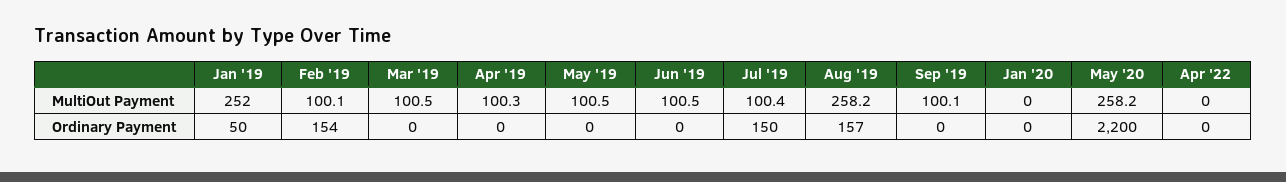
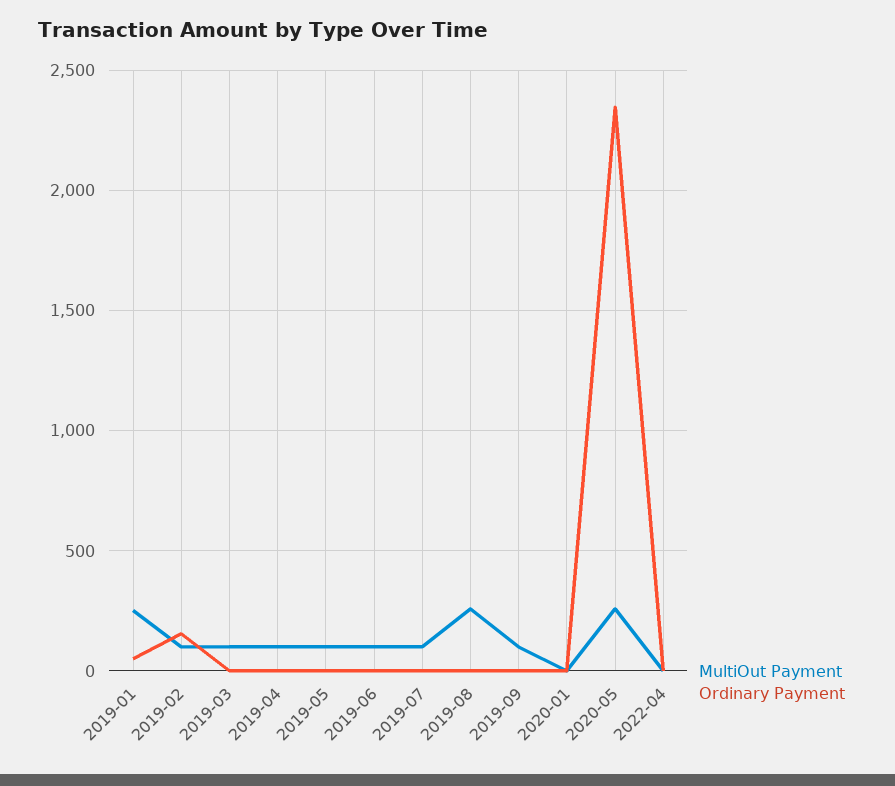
Ordinary Payment, Jul '19: 150 -> 0
Ordinary Payment, Aug '19: 157 -> 0
Ordinary Payment, May '20: 2200 -> 2350

